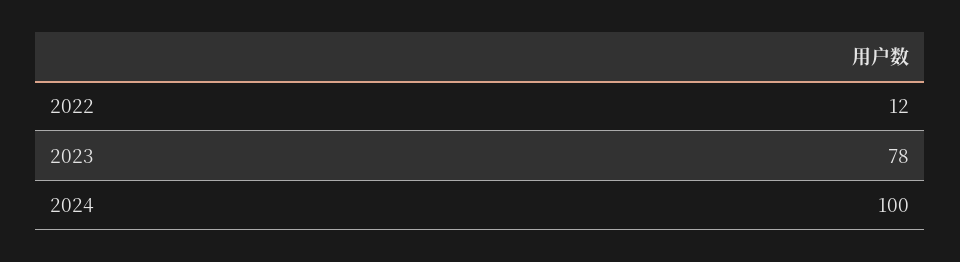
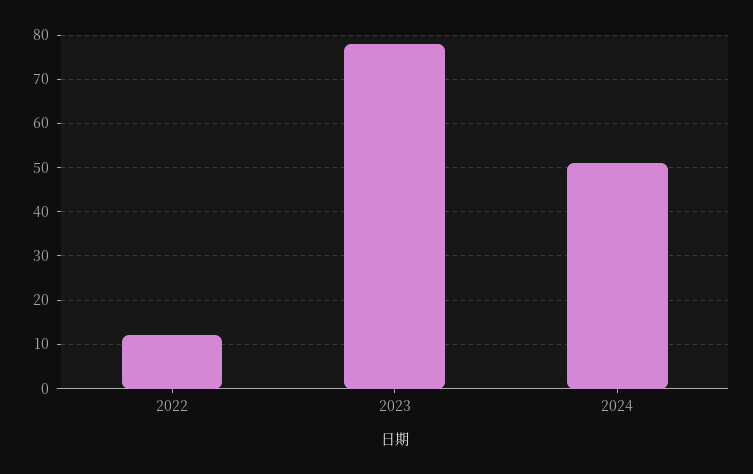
2024: 100 -> 50

